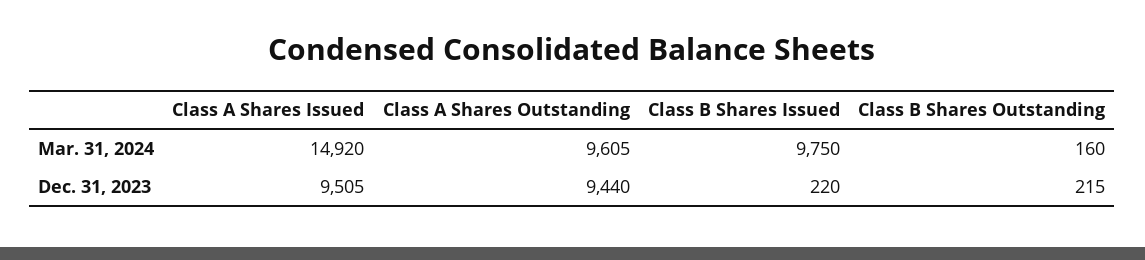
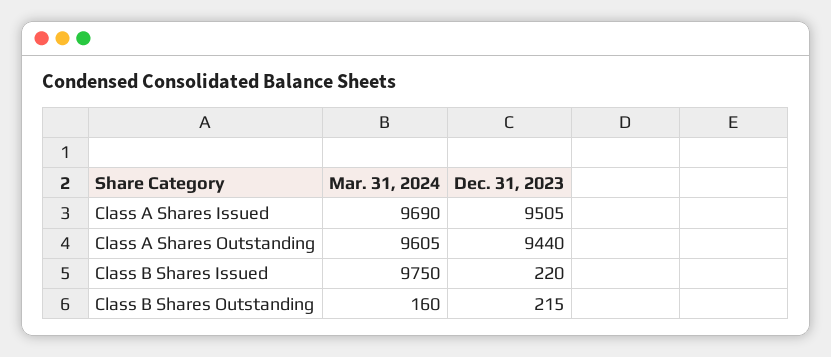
Class A Shares Issued, Mar. 31, 2024: 14920 -> 9690

